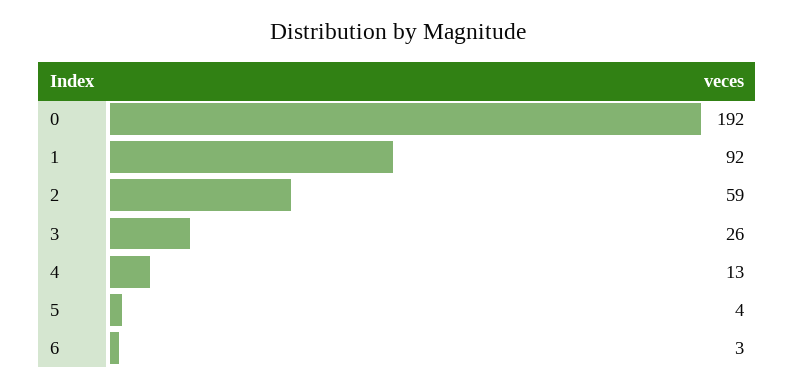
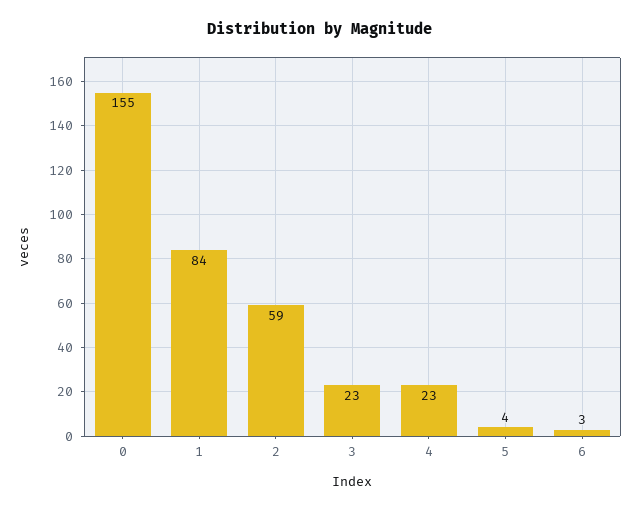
0: 192 -> 155
1: 92 -> 84
3: 26 -> 23
4: 13 -> 23

